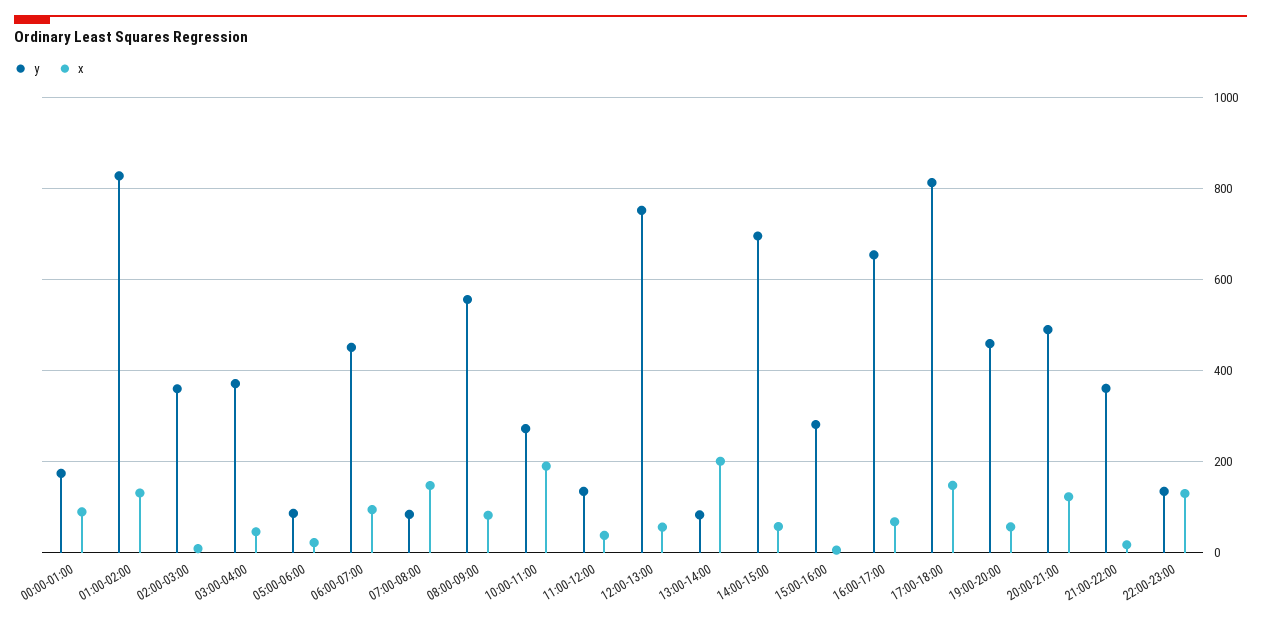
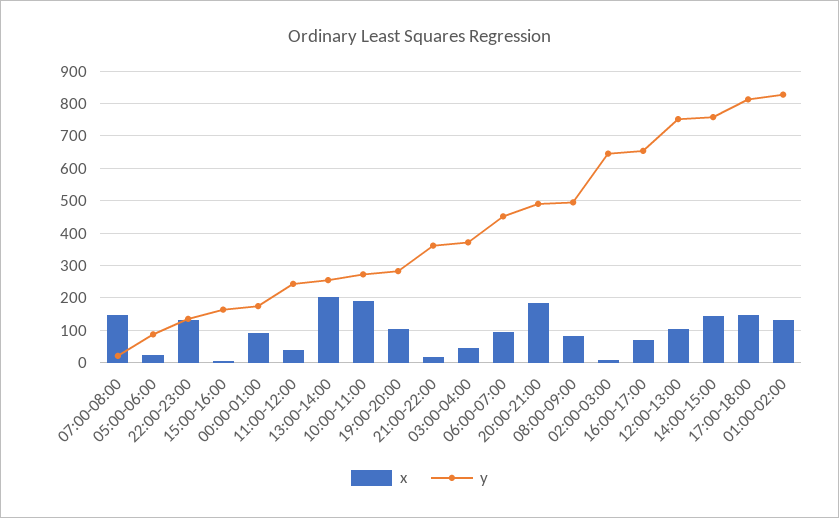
y, 02:00-03:00: 360 -> 640
y, 07:00-08:00: 80 -> 20
y, 08:00-09:00: 560 -> 500
y, 11:00-12:00: 140 -> 240
x, 12:00-13:00: 60 -> 100
y, 13:00-14:00: 80 -> 260
y, 14:00-15:00: 700 -> 760
x, 14:00-15:00: 60 -> 140
y, 15:00-16:00: 280 -> 160
y, 19:00-20:00: 460 -> 280
x, 19:00-20:00: 60 -> 100
x, 20:00-21:00: 120 -> 180

